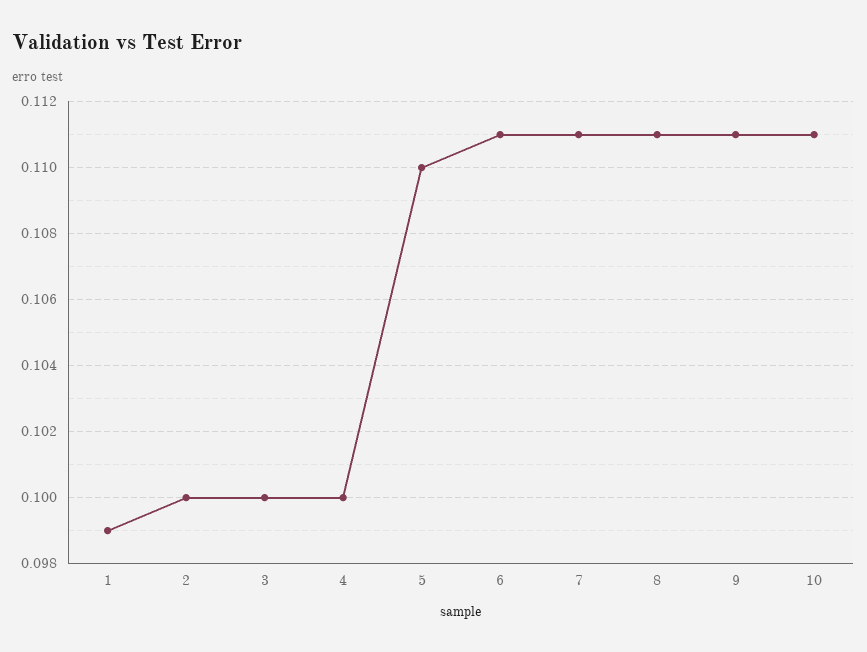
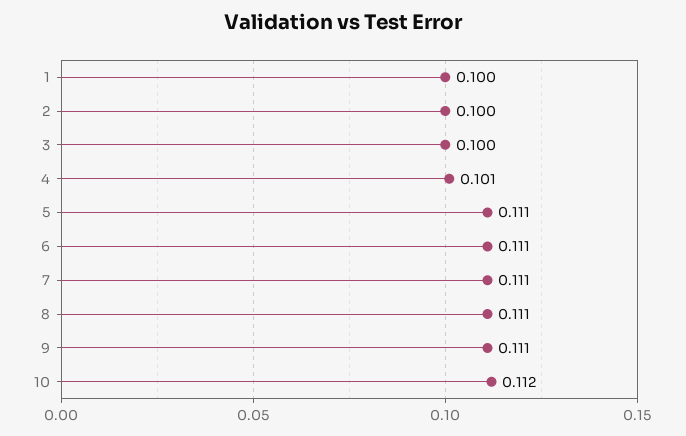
1: 0.099 -> 0.1
4: 0.1 -> 0.101
5: 0.11 -> 0.111
10: 0.111 -> 0.112

